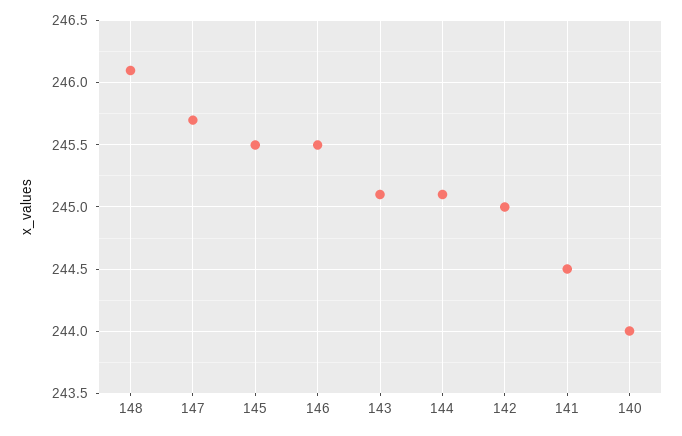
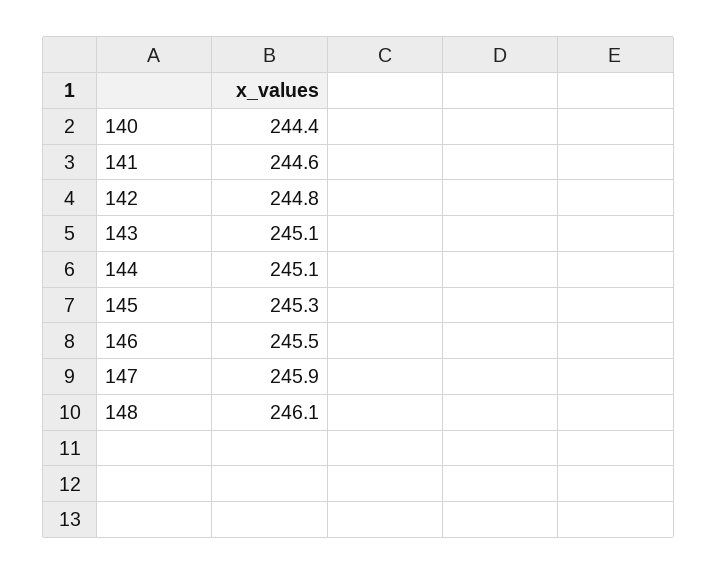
147: 245.7 -> 245.9
145: 245.5 -> 245.3
142: 245 -> 244.8
141: 244.5 -> 244.6
140: 244 -> 244.4

